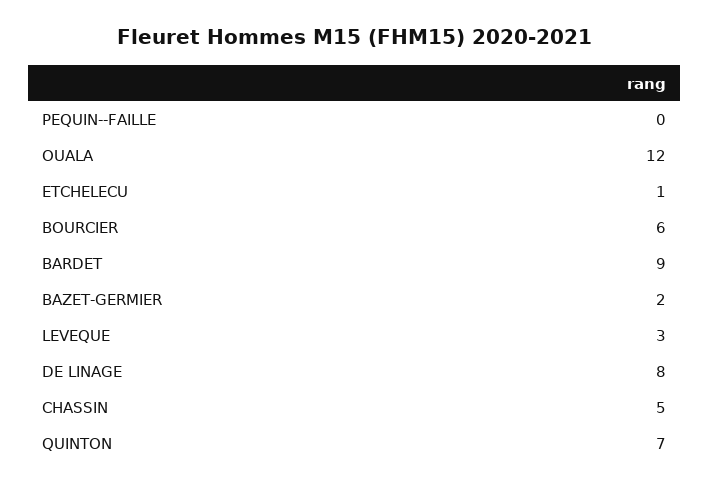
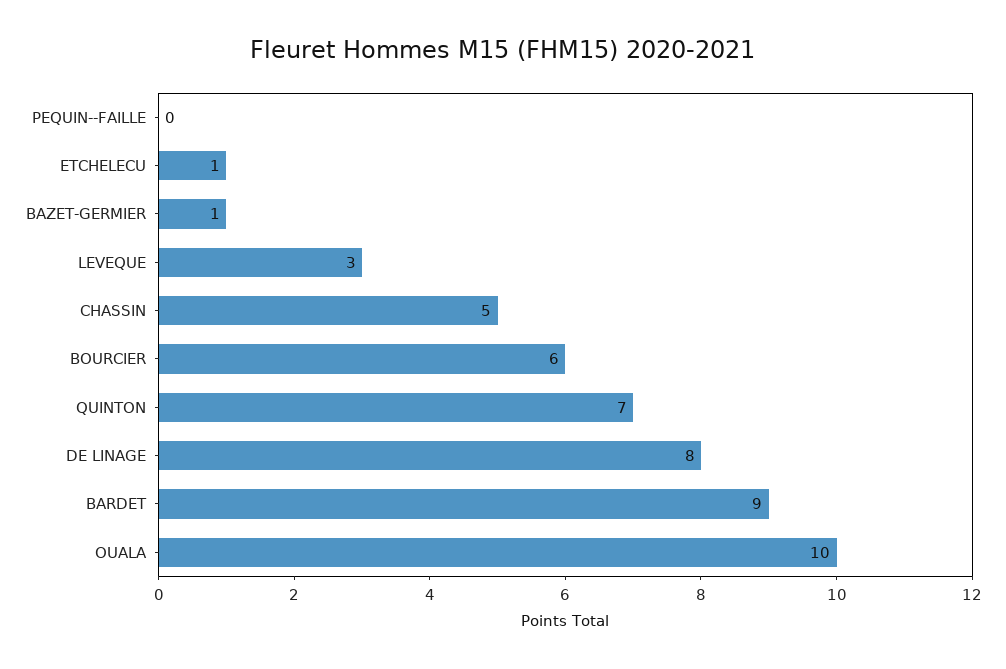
OUALA: 12 -> 10
BAZET-GERMIER: 2 -> 1

